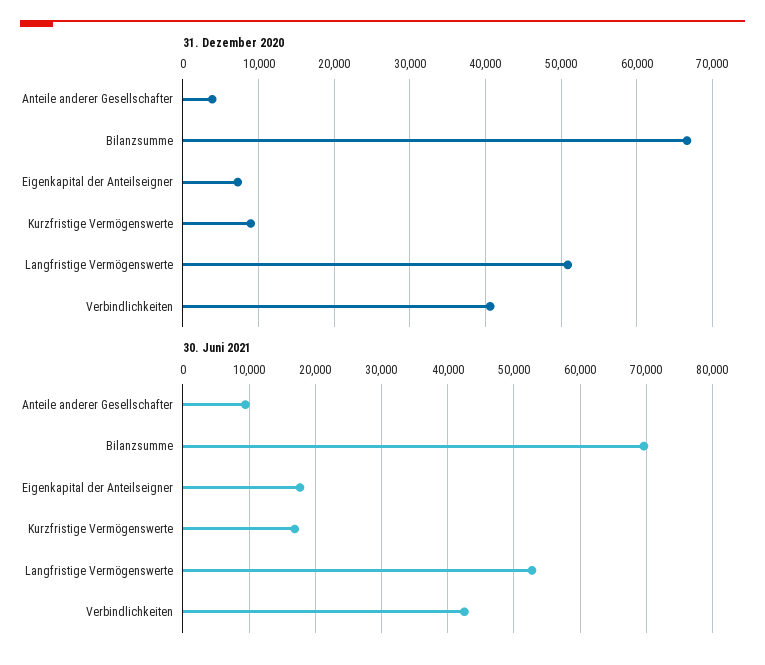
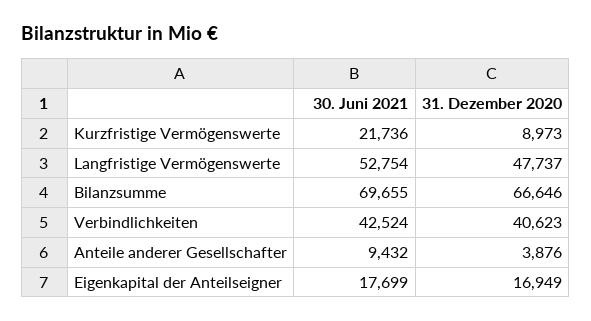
31. Dezember 2020, Eigenkapital der Anteilseigner: 7000 -> 16949
31. Dezember 2020, Langfristige Vermögenswerte: 51000 -> 47737
30. Juni 2021, Kurzfristige Vermögenswerte: 17000 -> 21736

